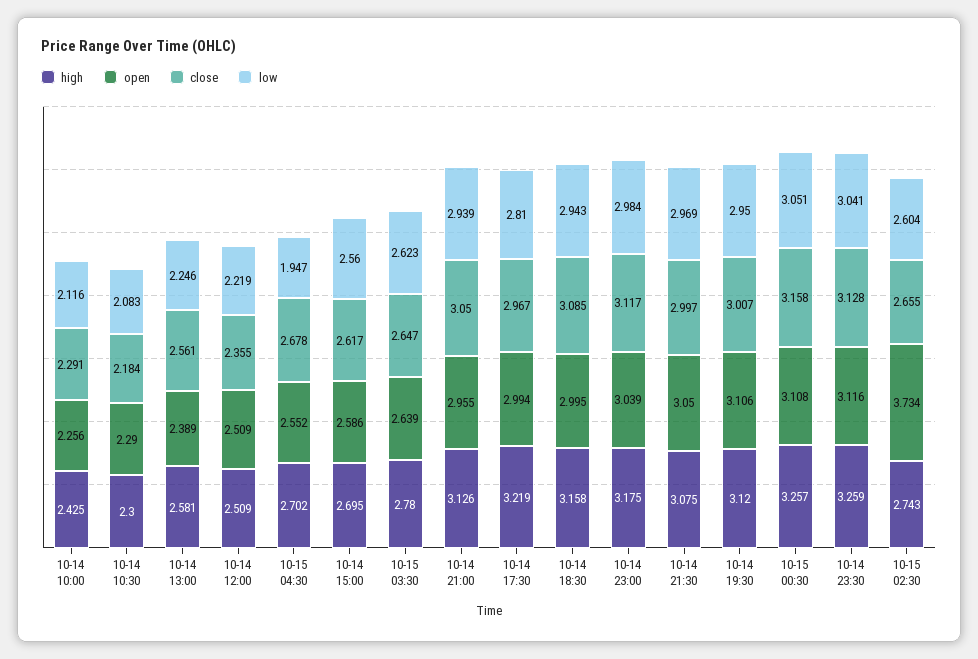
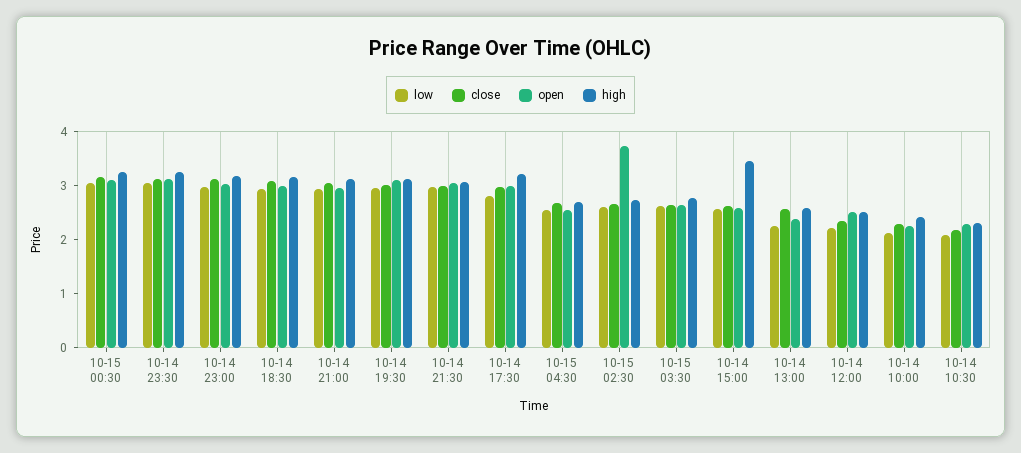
low, 10-15 04:30: 1.947 -> 2.6
high, 10-14 15:00: 2.695 -> 3.4

